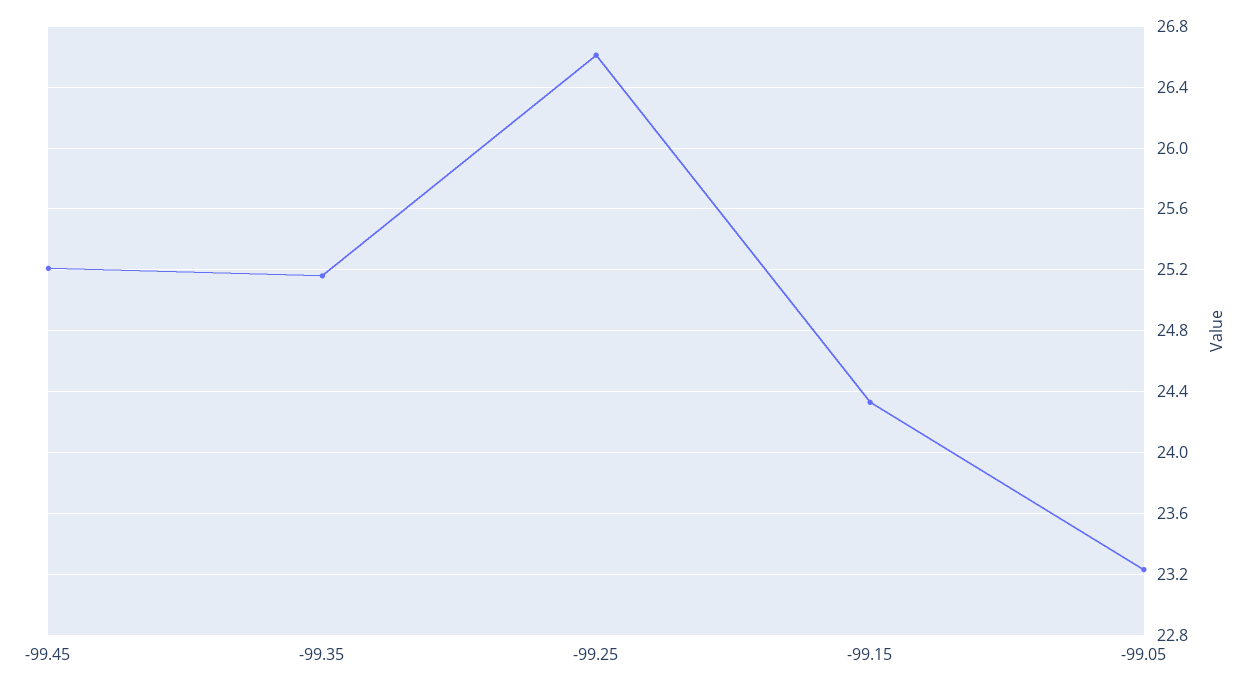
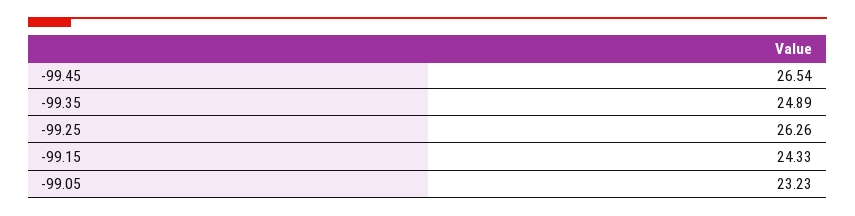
-99.45: 25.2 -> 26.54
-99.35: 25.15 -> 24.89
-99.25: 26.6 -> 26.26

